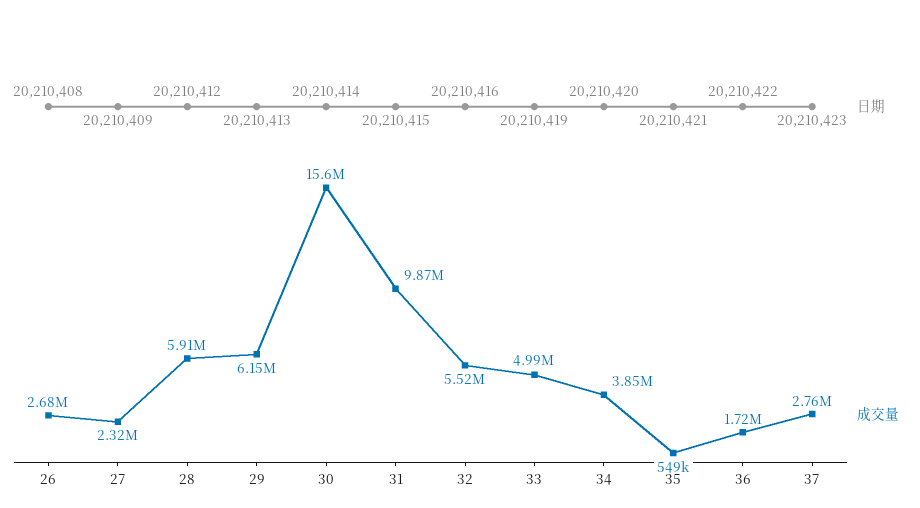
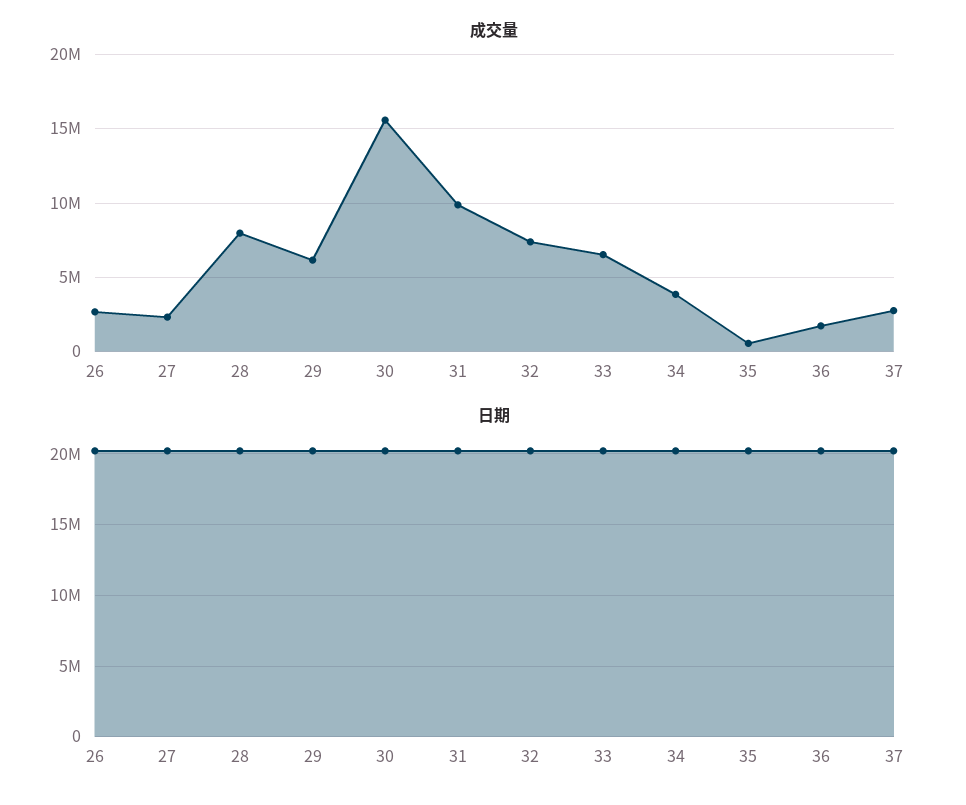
成交量, 28: 5910000 -> 8000000
成交量, 32: 5520000 -> 7500000
成交量, 33: 4990000 -> 6500000

